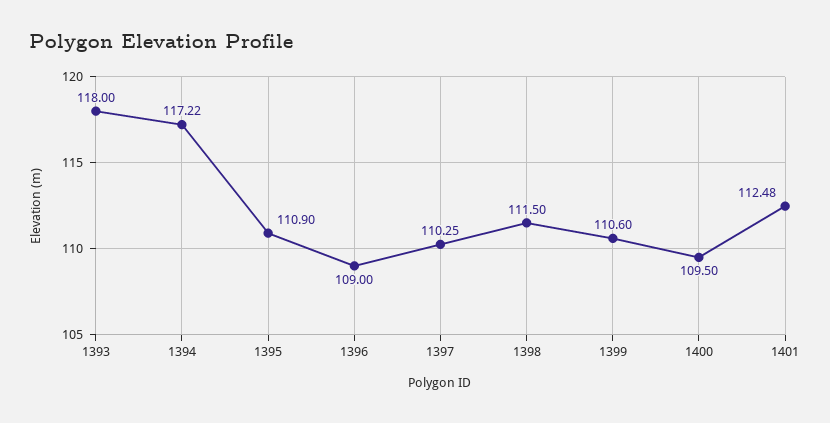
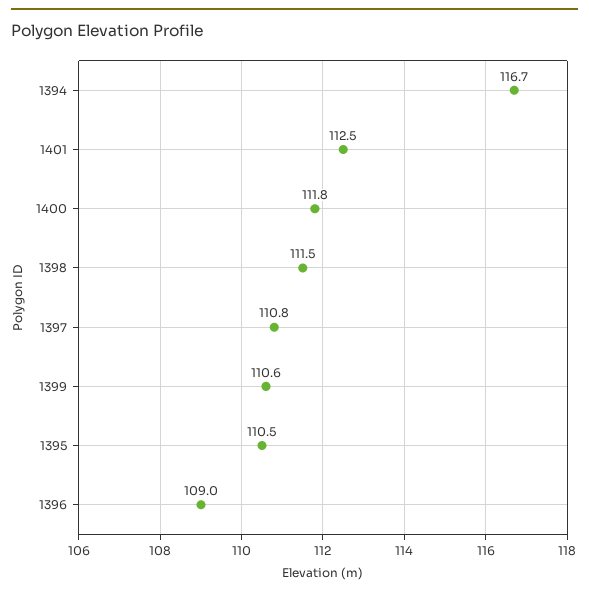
1393: 118 -> none
1394: 117.22 -> 116.7
1395: 110.9 -> 110.5
1397: 110.25 -> 110.8
1400: 109.5 -> 111.8

